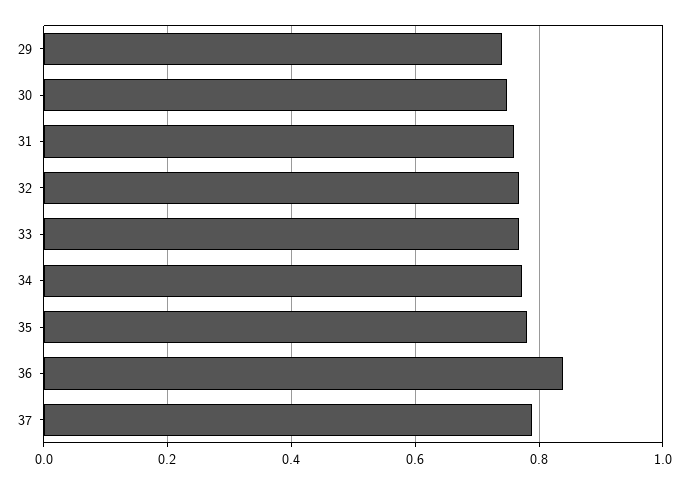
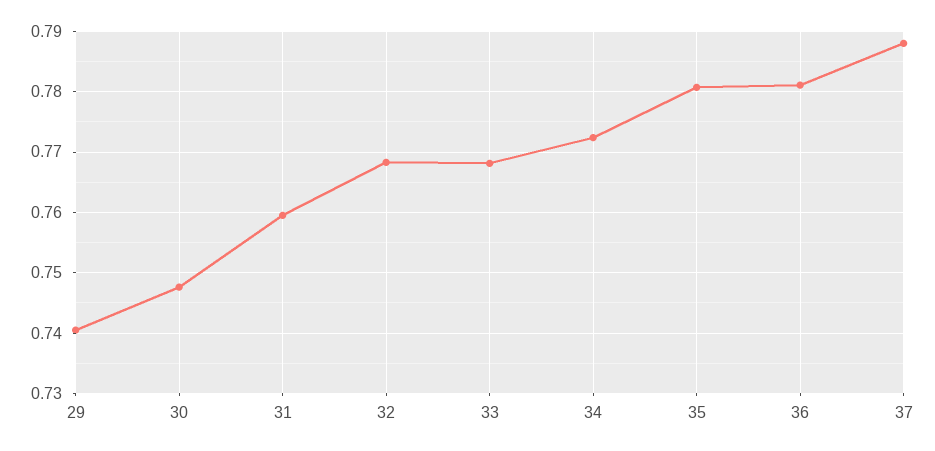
36: 0.84 -> 0.781

